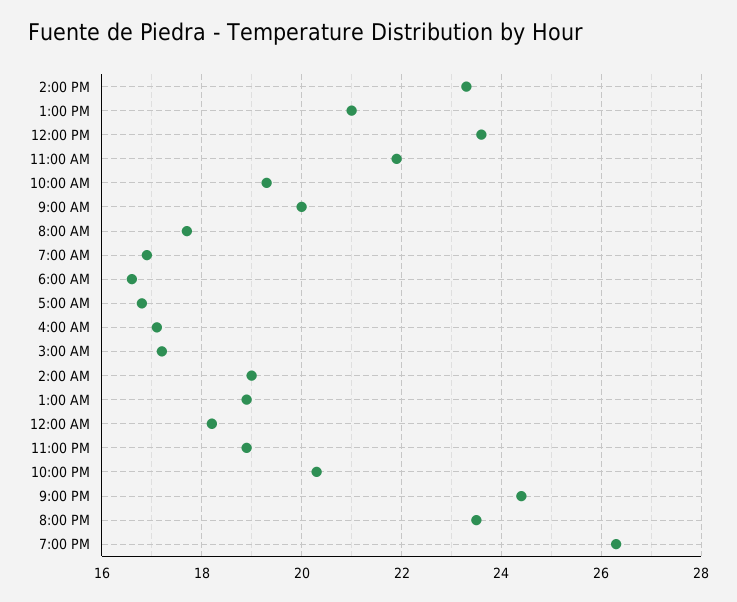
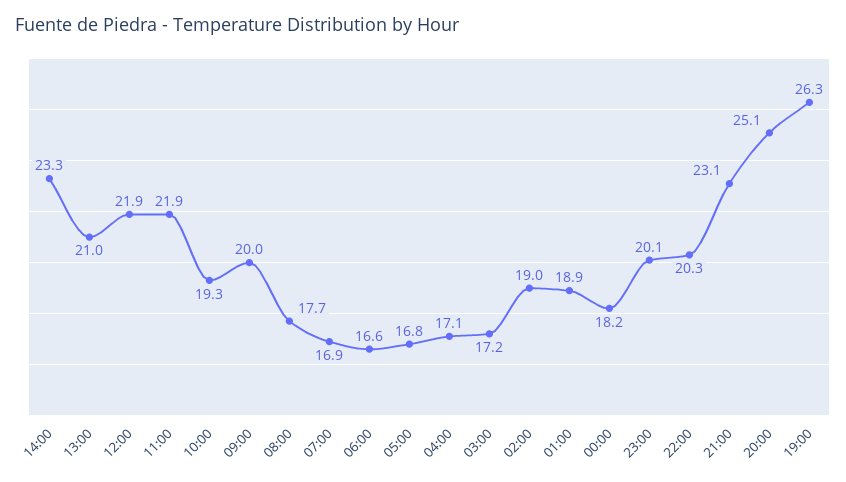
12:00 PM: 23.5 -> 21.9
11:00 PM: 19 -> 20.1
9:00 PM: 24.5 -> 23.1
8:00 PM: 23.5 -> 25.1

